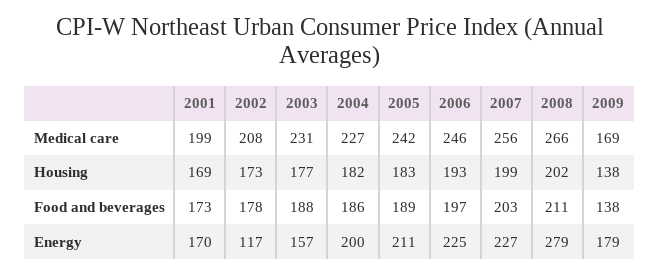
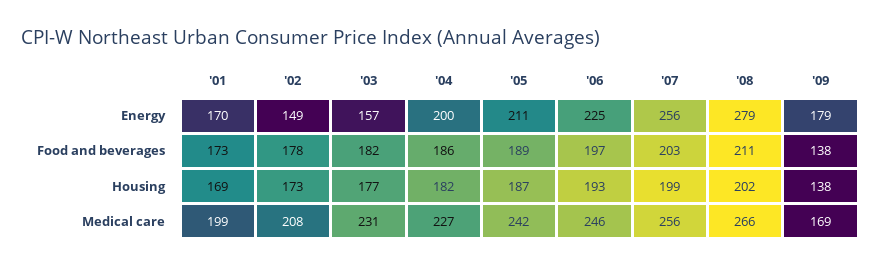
2005, Housing: 183 -> 187
2003, Food and beverages: 188 -> 182
2002, Energy: 117 -> 149
2007, Energy: 227 -> 256

